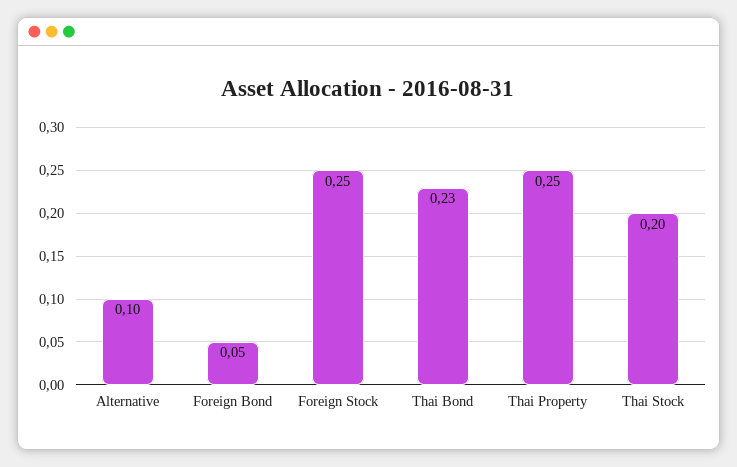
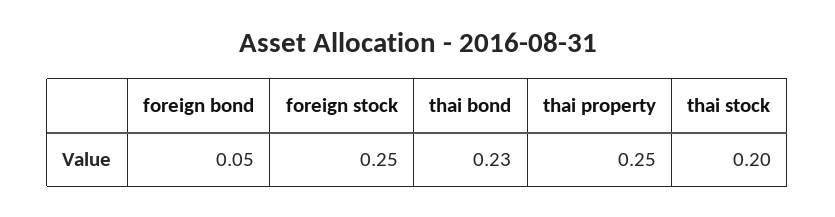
Alternative: 0.1 -> none

